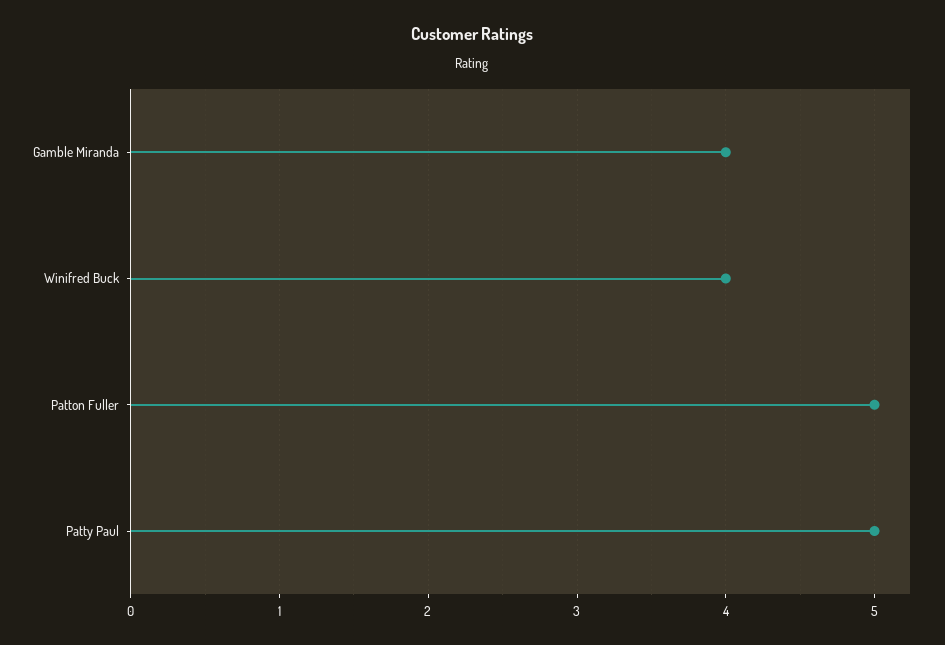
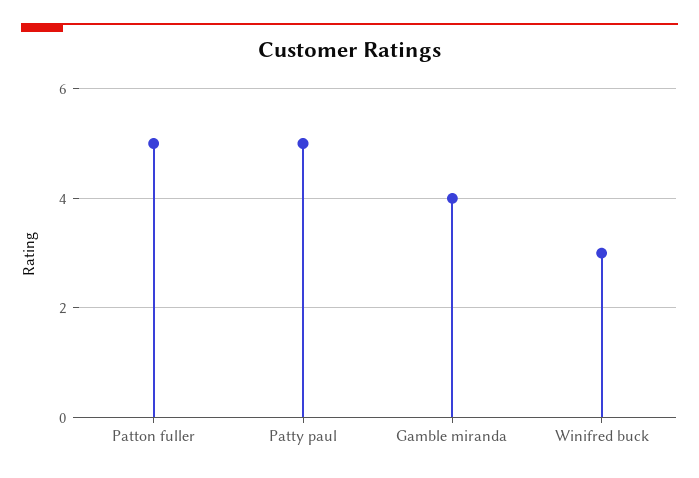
Winifred Buck: 4 -> 3

